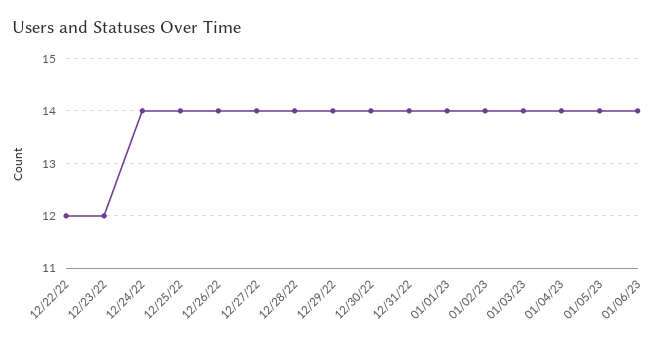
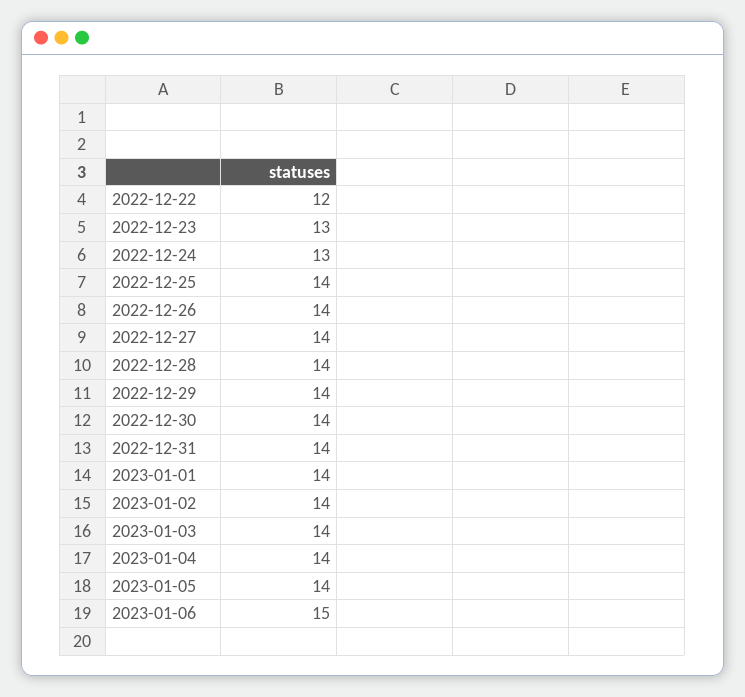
12/23/22: 12 -> 13
12/24/22: 14 -> 13
01/06/23: 14 -> 15

